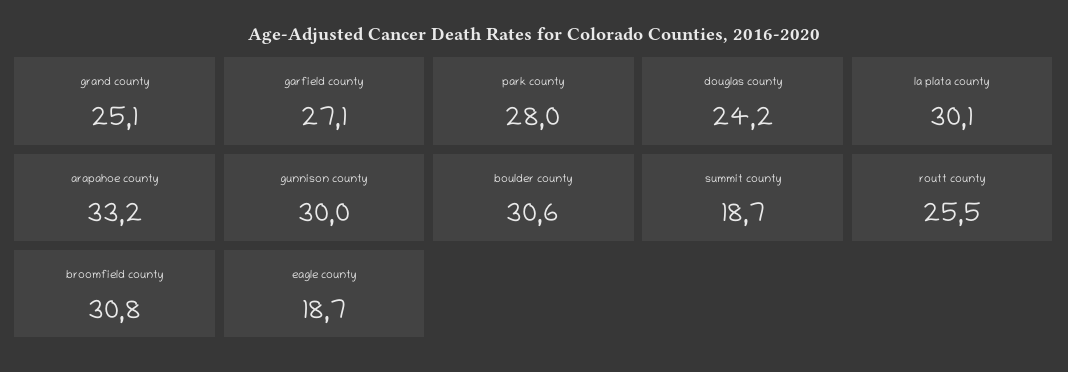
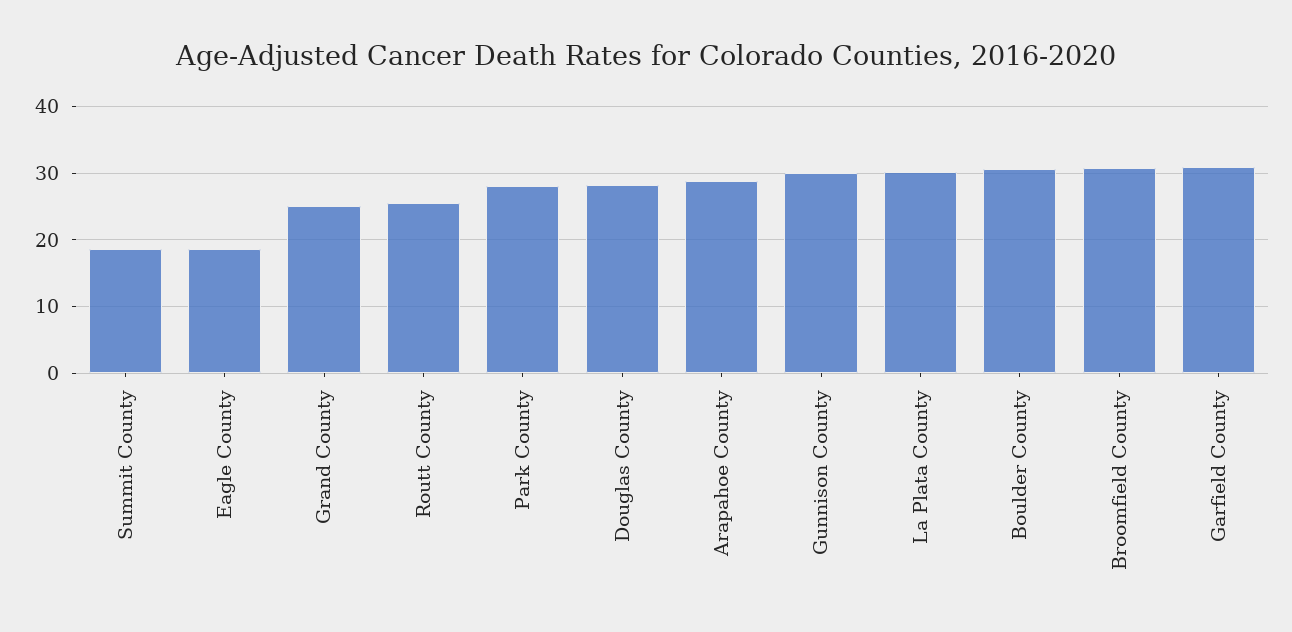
garfield county: 27.1 -> 31
douglas county: 24.2 -> 28
arapahoe county: 33.2 -> 29

